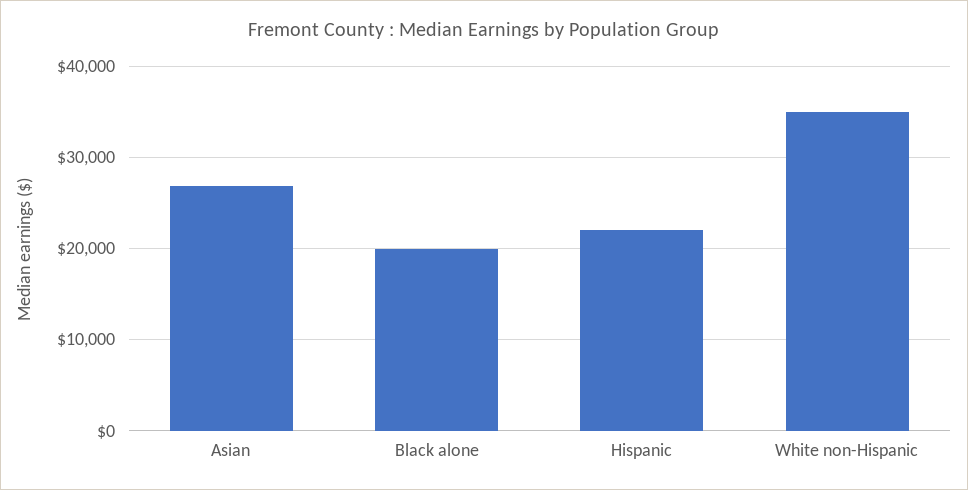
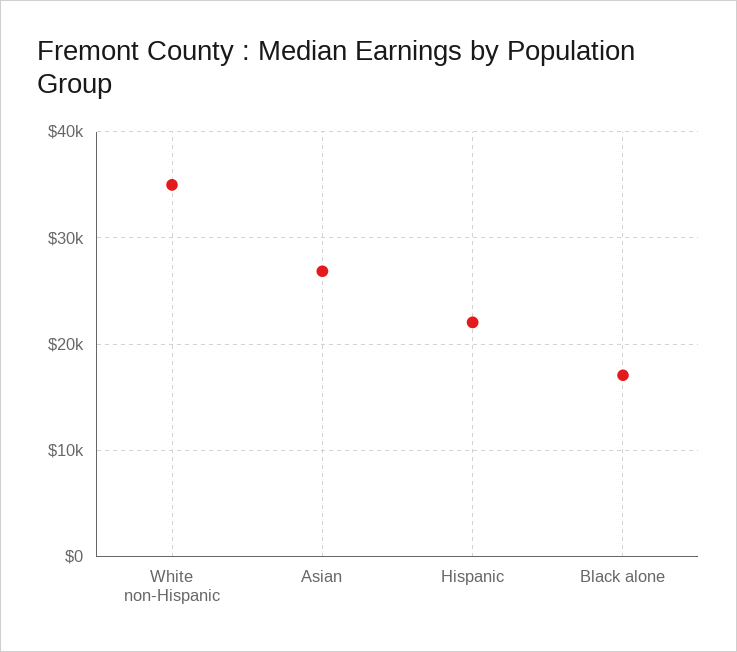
Black alone: 20000 -> 17000

